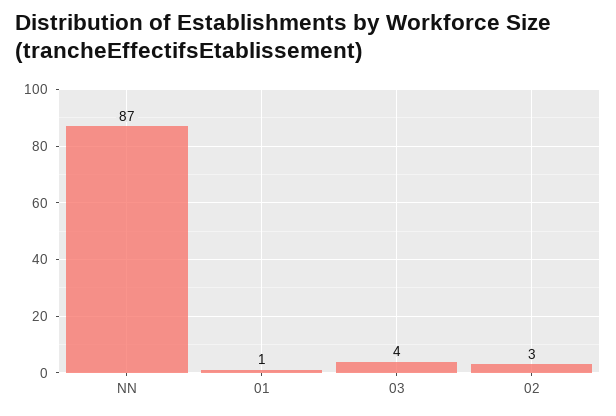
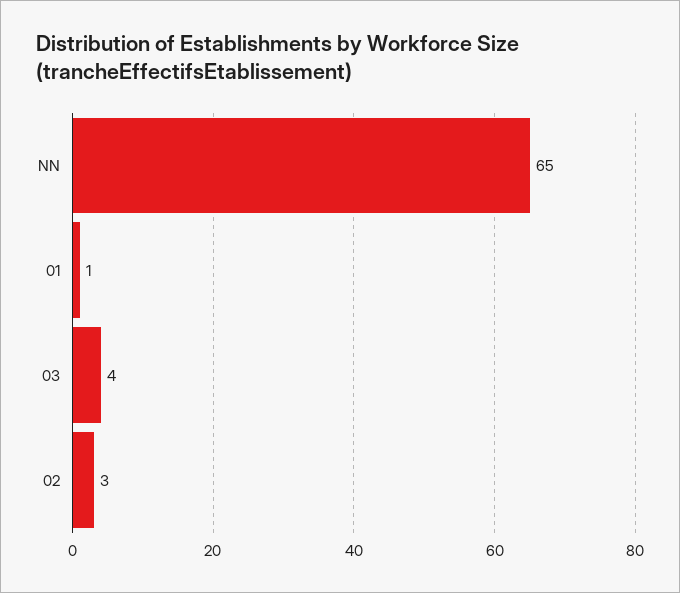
NN: 87 -> 65

